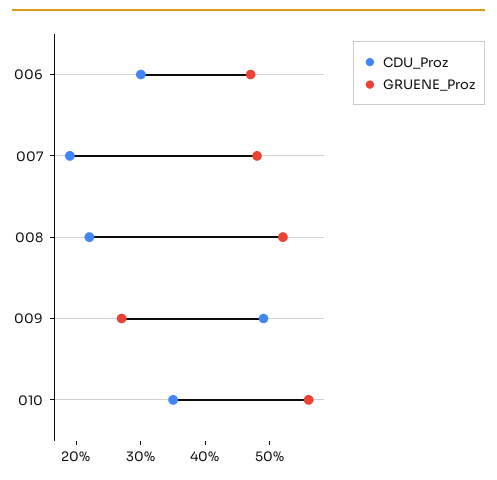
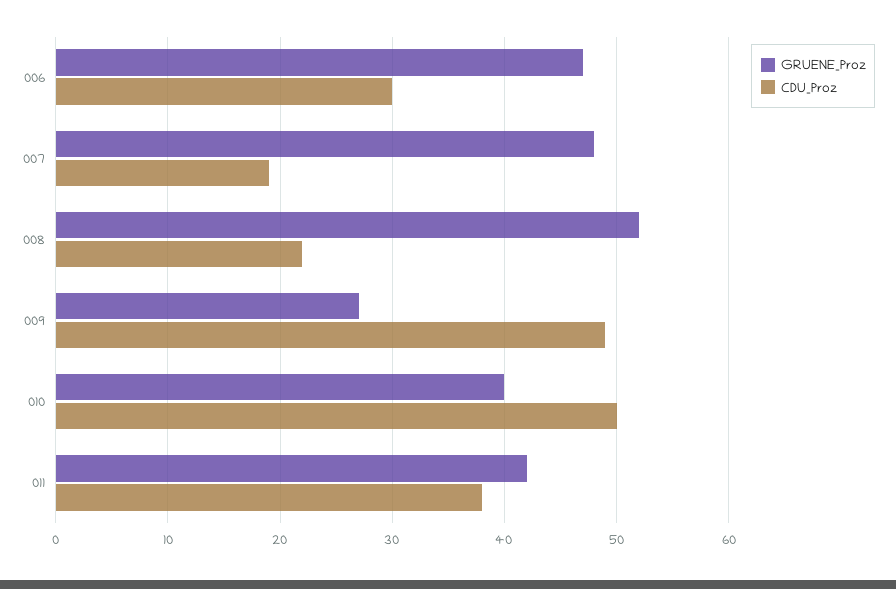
CDU_Proz, 010: 35 -> 50
GRUENE_Proz, 010: 55 -> 40
GRUENE_Proz, 011: none -> 42
CDU_Proz, 011: none -> 38

